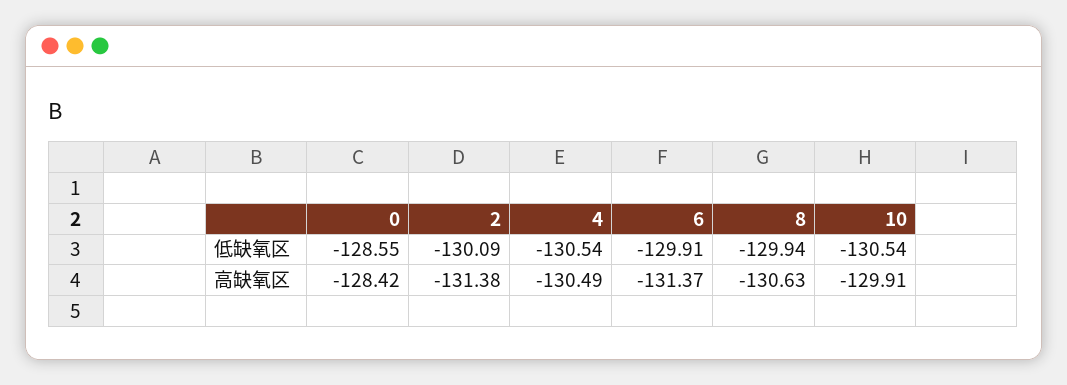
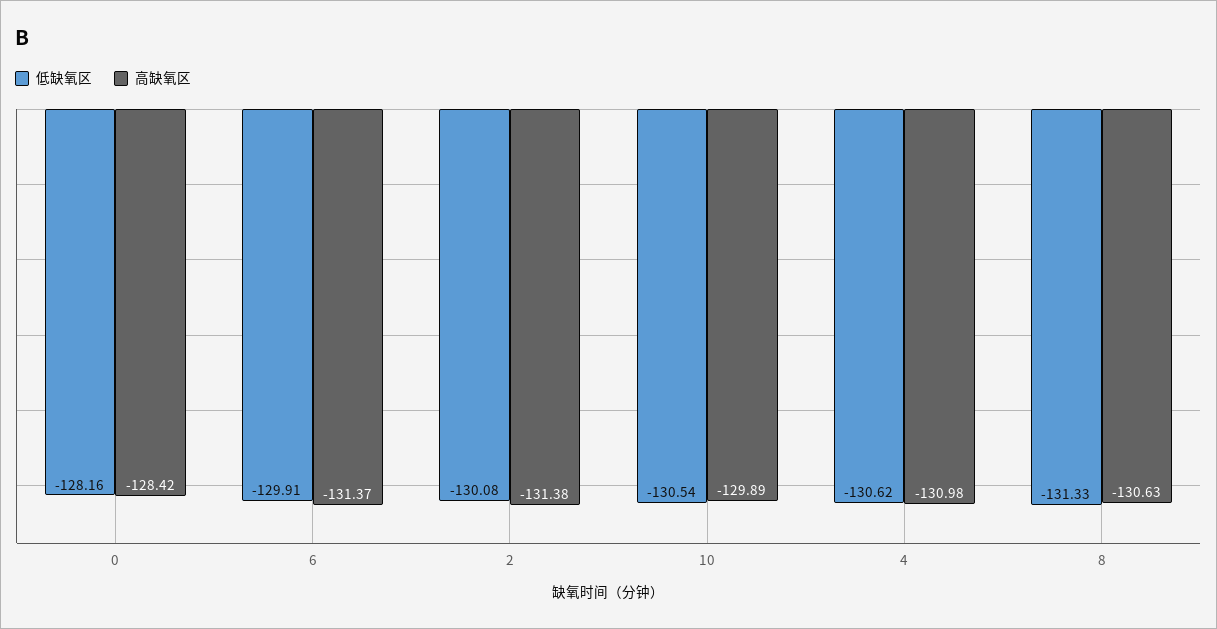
低缺氧区, 0: -128.55 -> -128.16
低缺氧区, 2: -130.09 -> -130.08
低缺氧区, 4: -130.54 -> -130.62
低缺氧区, 8: -129.94 -> -131.33
高缺氧区, 4: -130.49 -> -130.98
高缺氧区, 10: -129.91 -> -129.89

